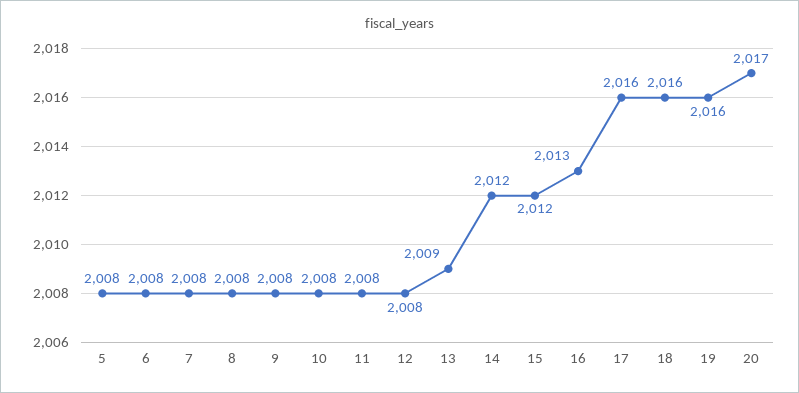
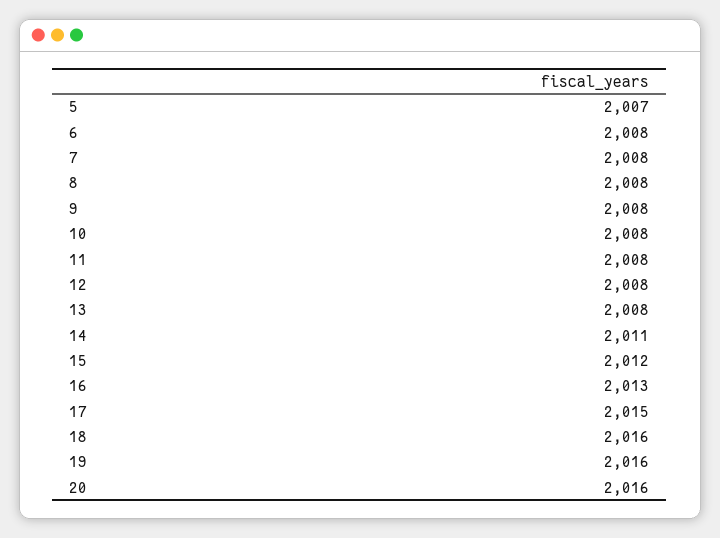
5: 2008 -> 2007
13: 2009 -> 2008
14: 2012 -> 2011
17: 2016 -> 2015
20: 2017 -> 2016

